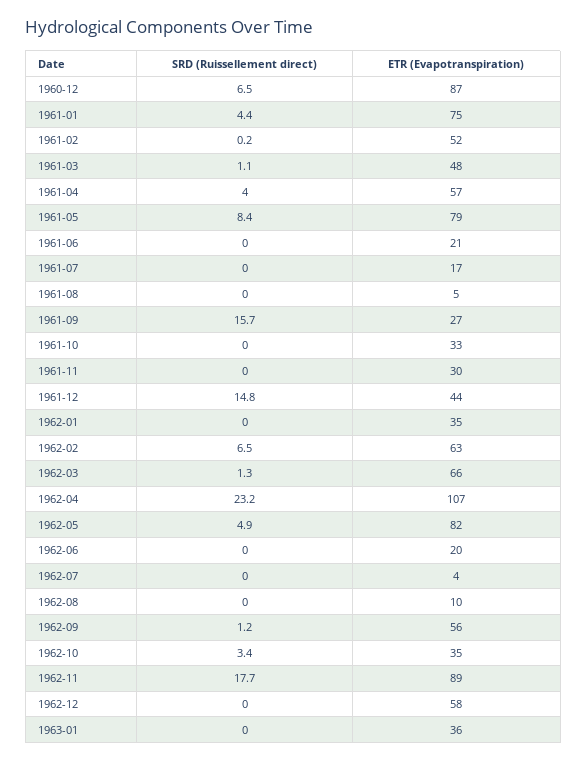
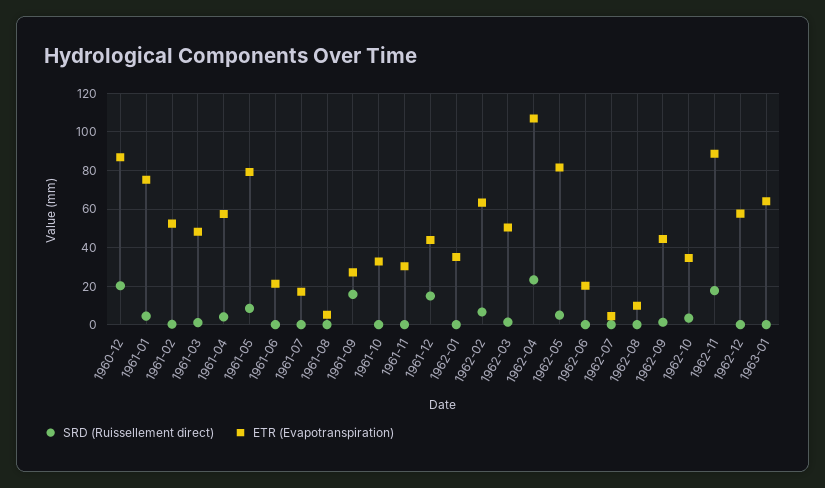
SRD (Ruissellement direct), 1960-12: 6.5 -> 20
ETR (Evapotranspiration), 1962-03: 66 -> 50
ETR (Evapotranspiration), 1962-09: 56 -> 45
ETR (Evapotranspiration), 1963-01: 36 -> 65

